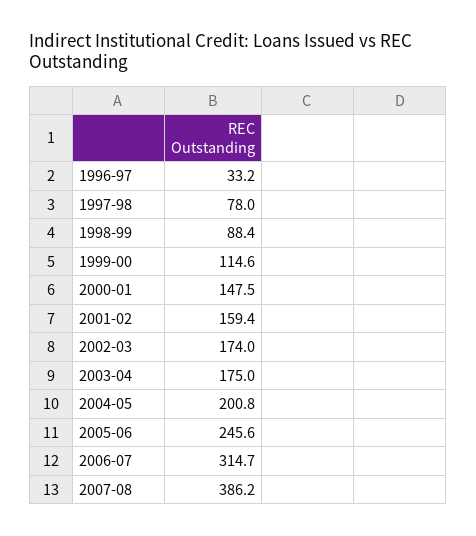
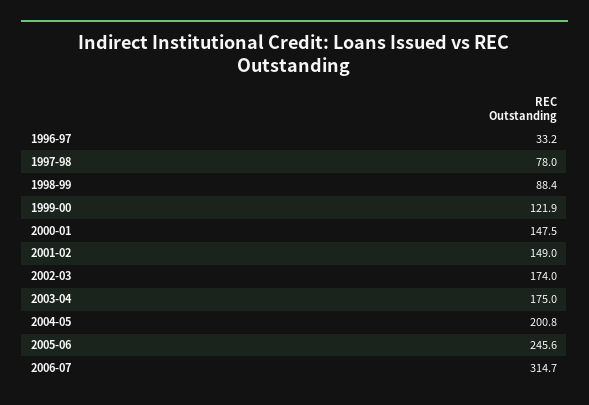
1999-00: 114.6 -> 121.9
2001-02: 159.4 -> 149
2007-08: 386.2 -> none

